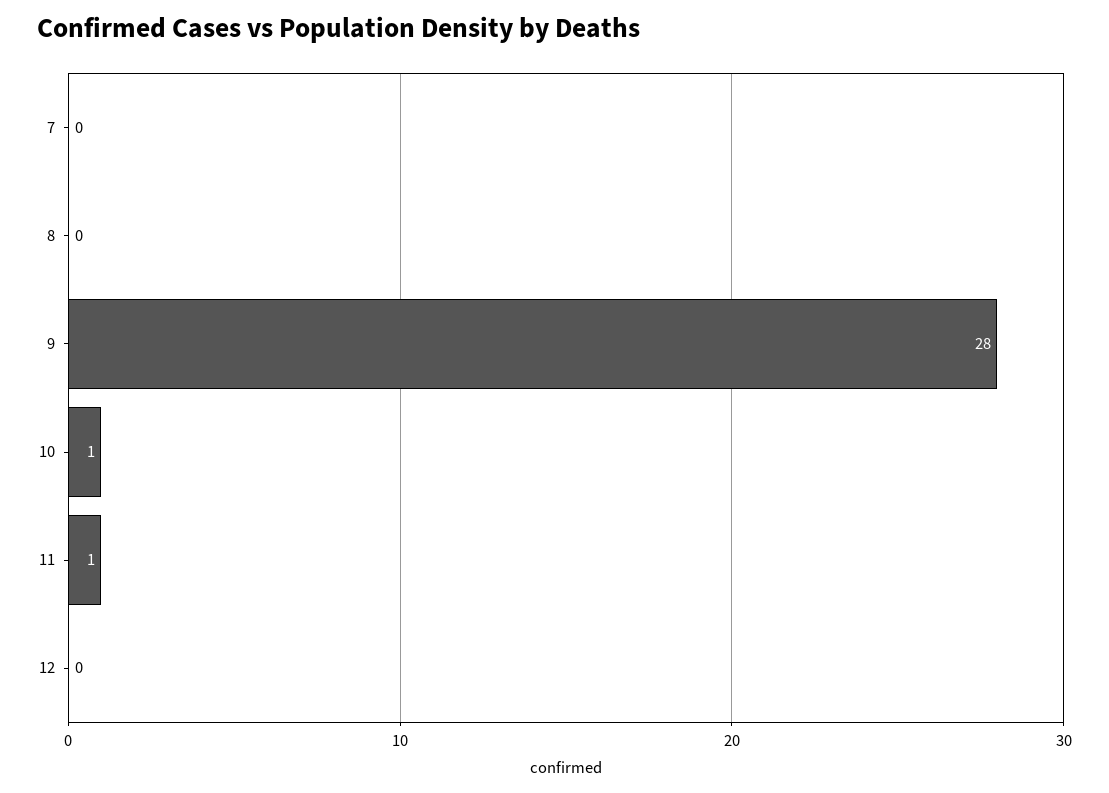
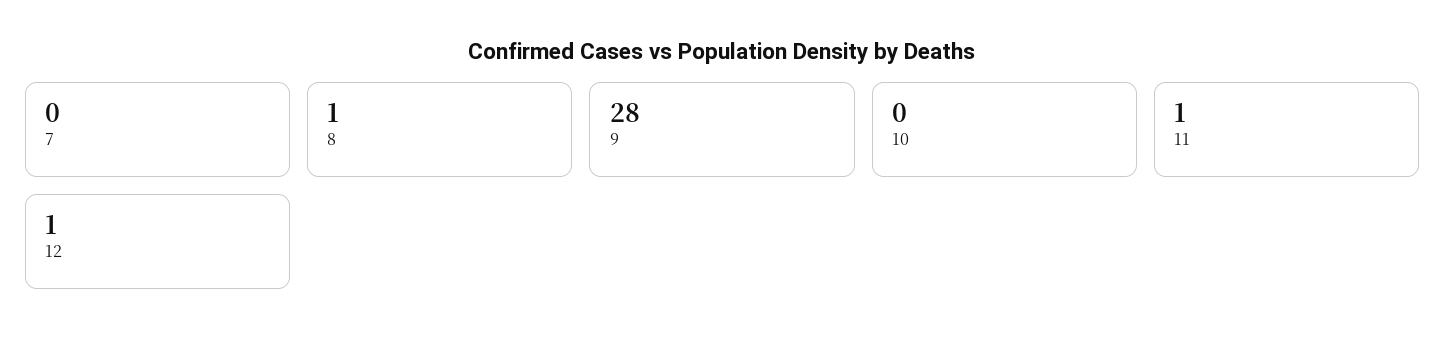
8: 0 -> 1
10: 1 -> 0
12: 0 -> 1

